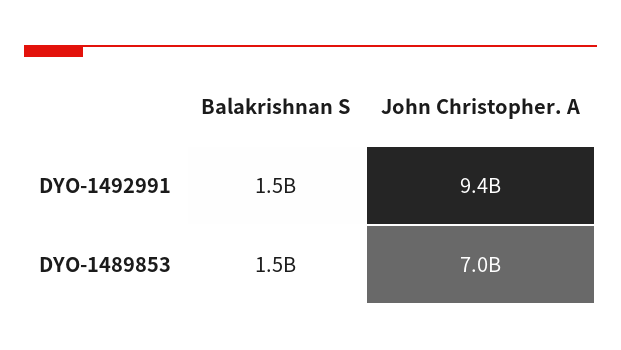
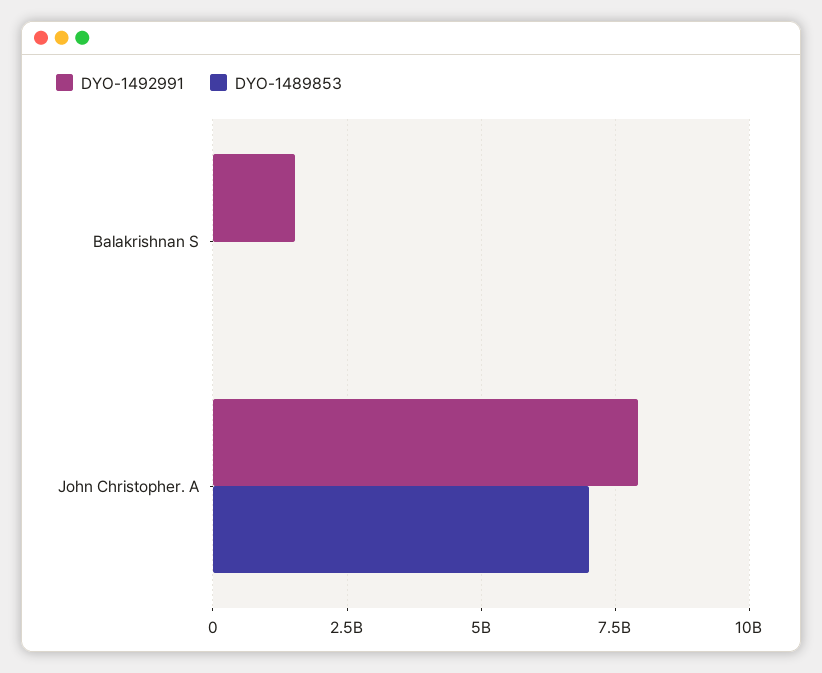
DYO-1492991, John Christopher. A: 9400000000 -> 8000000000
DYO-1489853, Balakrishnan S: 1500000000 -> 0

